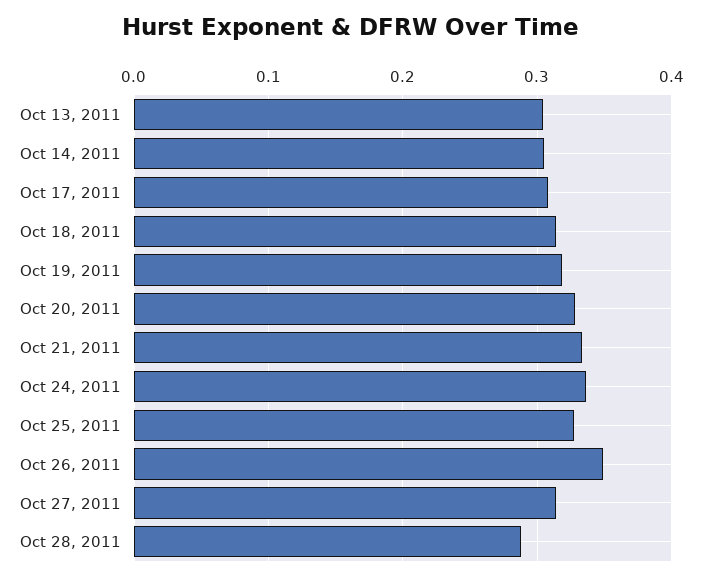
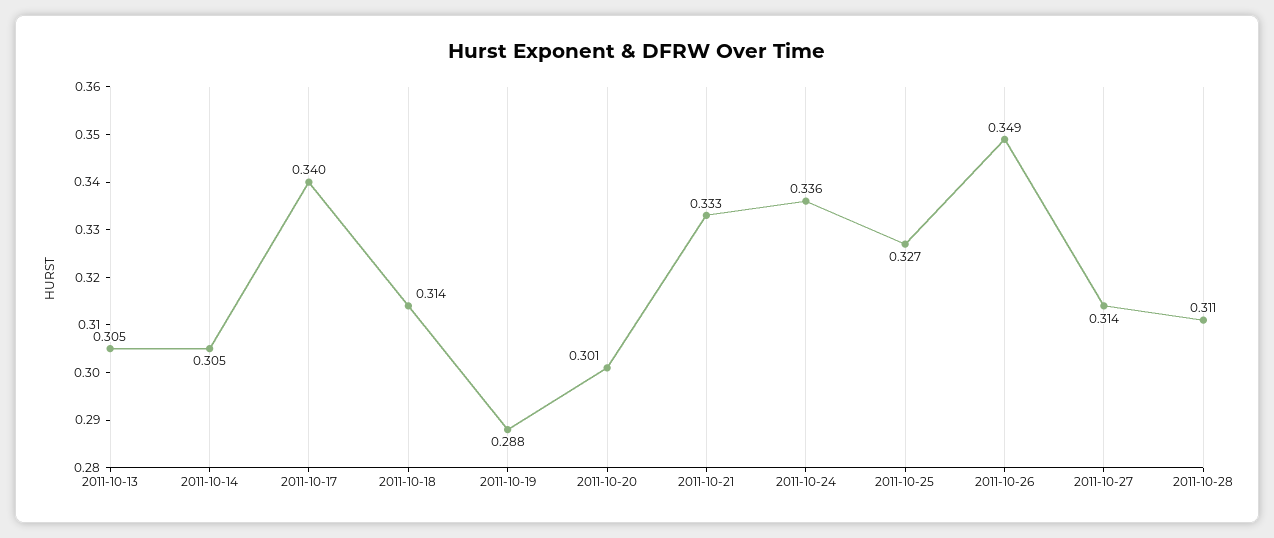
Oct 17, 2011: 0.31 -> 0.34
Oct 19, 2011: 0.32 -> 0.288
Oct 20, 2011: 0.33 -> 0.301
Oct 28, 2011: 0.29 -> 0.311

